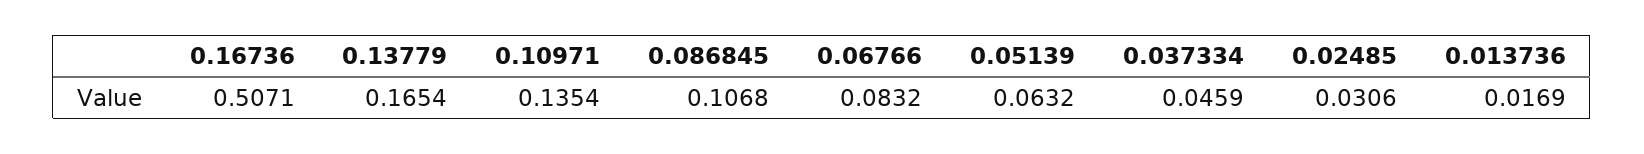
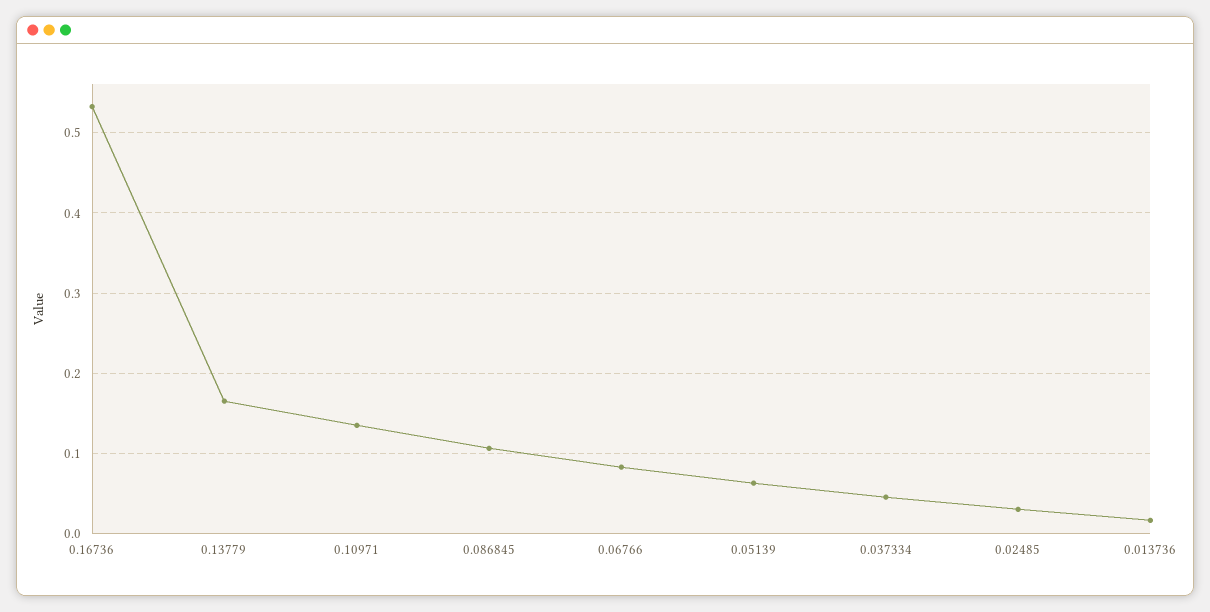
0.16736: 0.5071 -> 0.53

